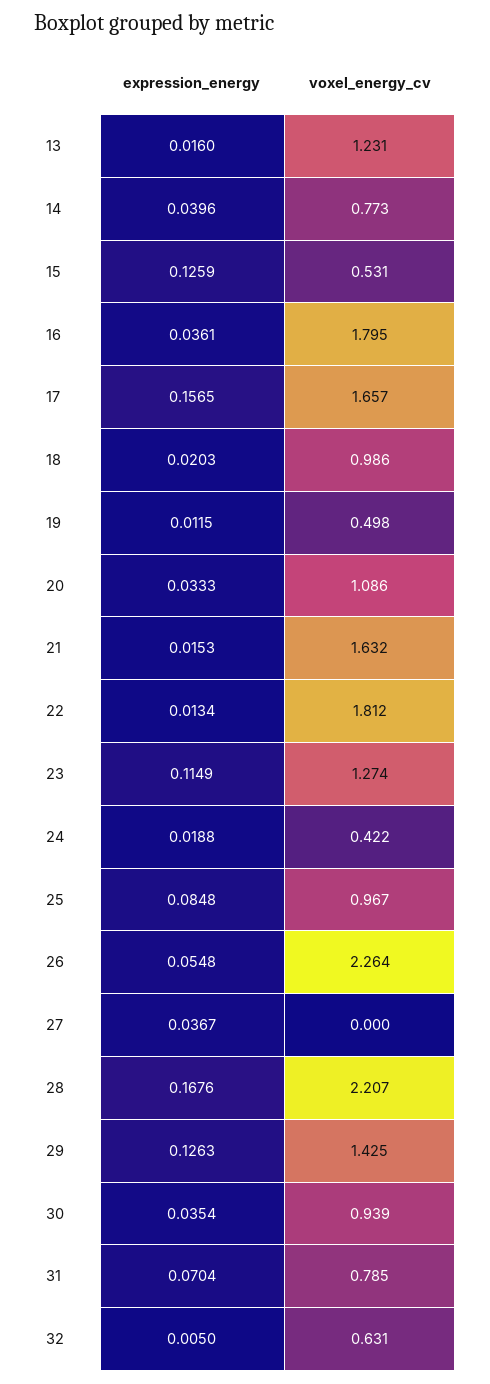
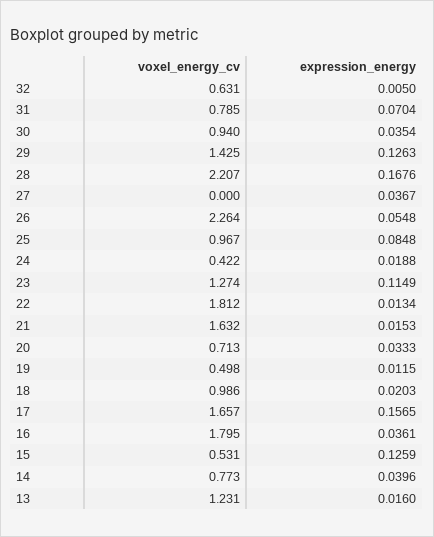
voxel_energy_cv, 20: 1.086 -> 0.713
voxel_energy_cv, 30: 0.939 -> 0.94

